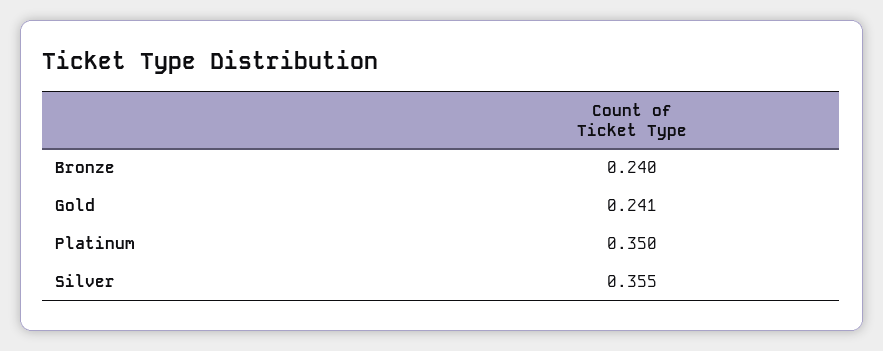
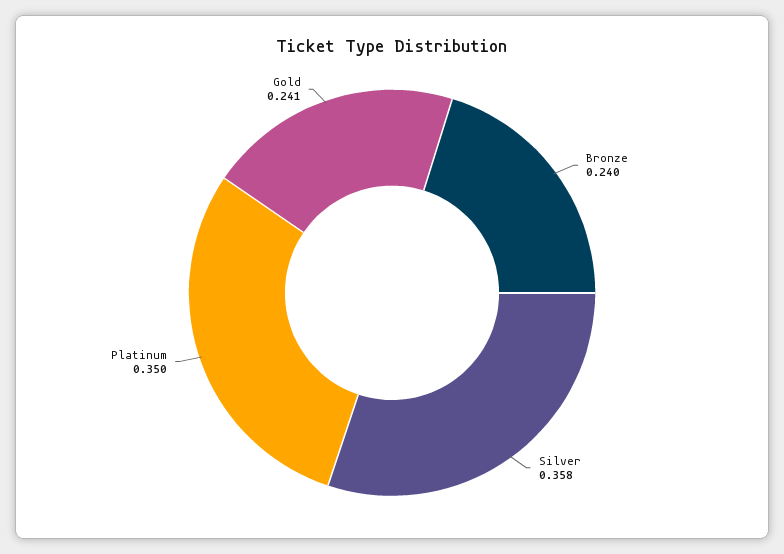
Silver: 0.355 -> 0.358

